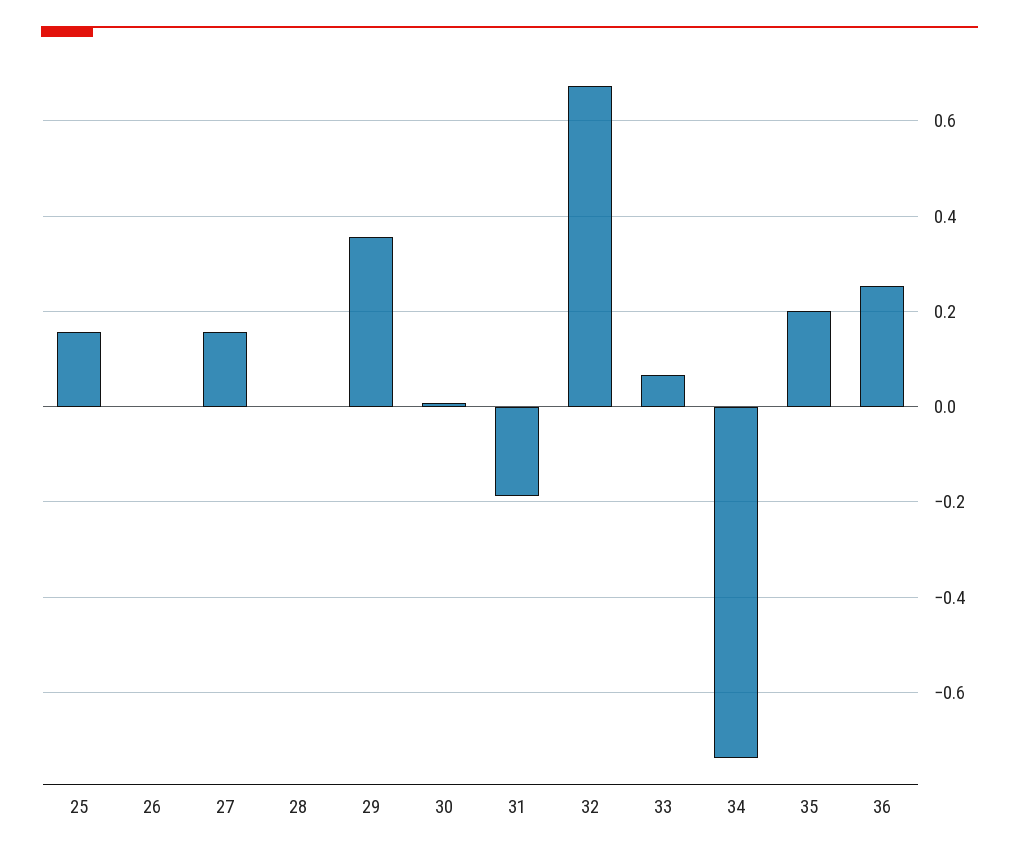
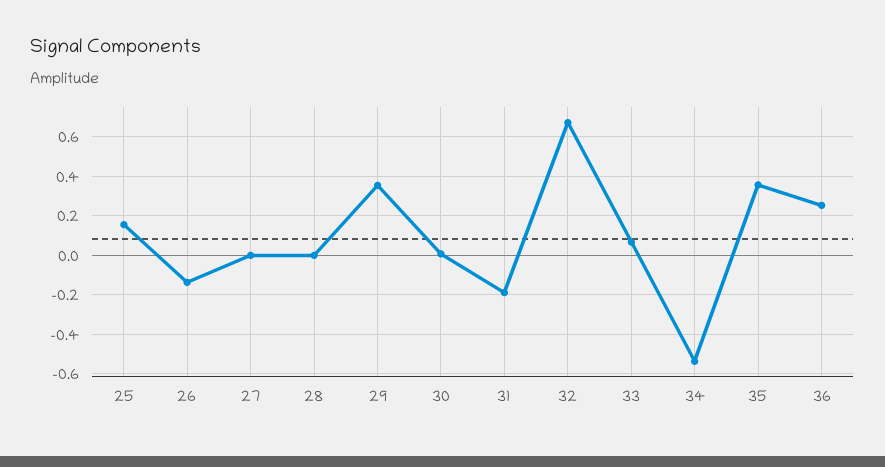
26: 0 -> -0.15
27: 0.16 -> 0
34: -0.74 -> -0.55
35: 0.2 -> 0.35

